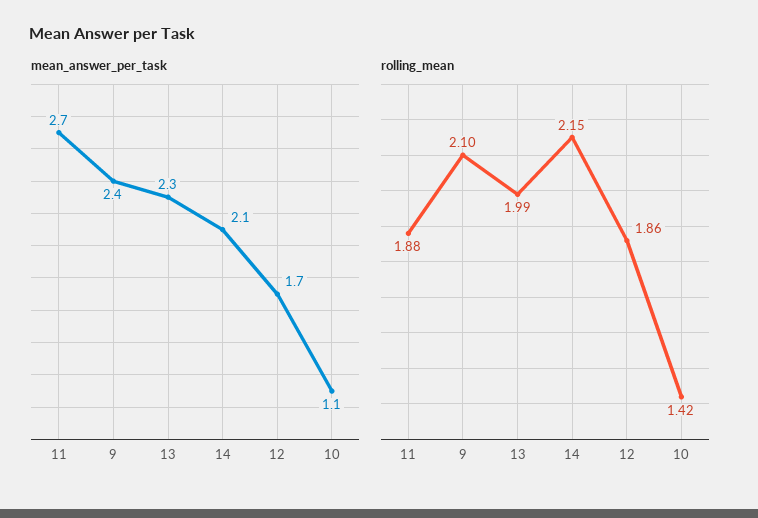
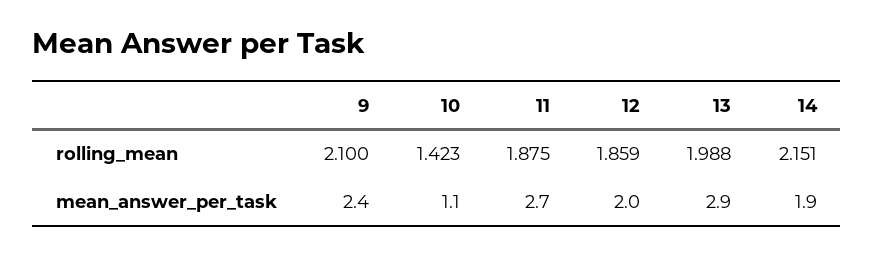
mean_answer_per_task, 13: 2.3 -> 2.9
mean_answer_per_task, 14: 2.1 -> 1.9
mean_answer_per_task, 12: 1.7 -> 2

